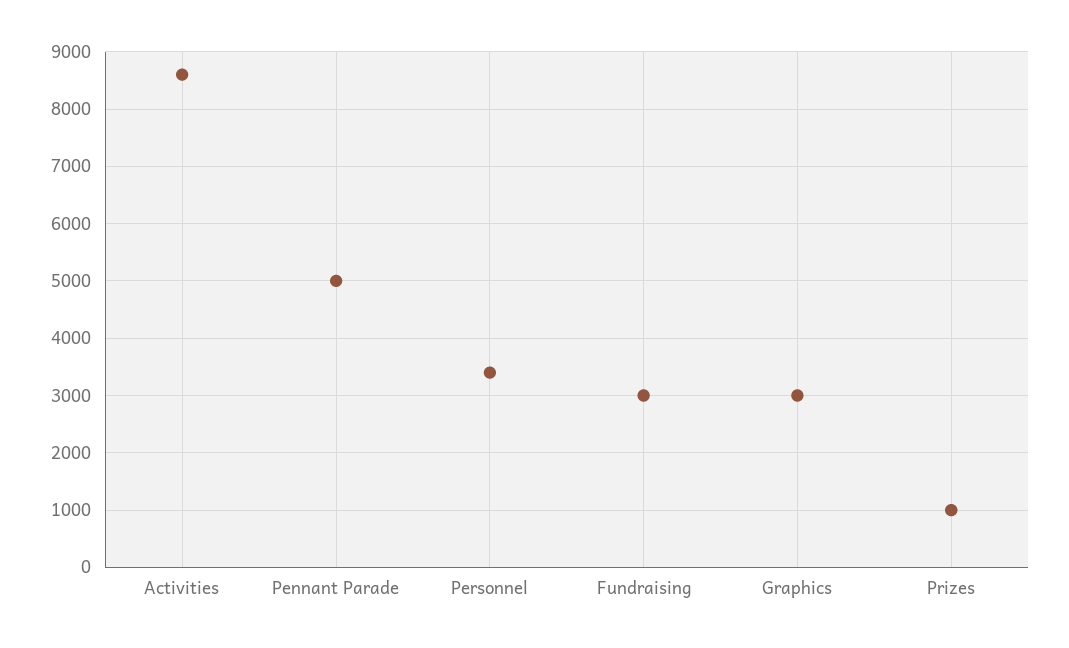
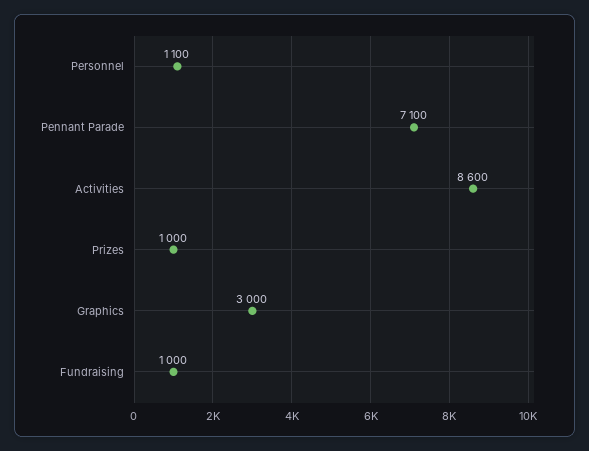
Pennant Parade: 5000 -> 7100
Personnel: 3400 -> 1100
Fundraising: 3000 -> 1000

